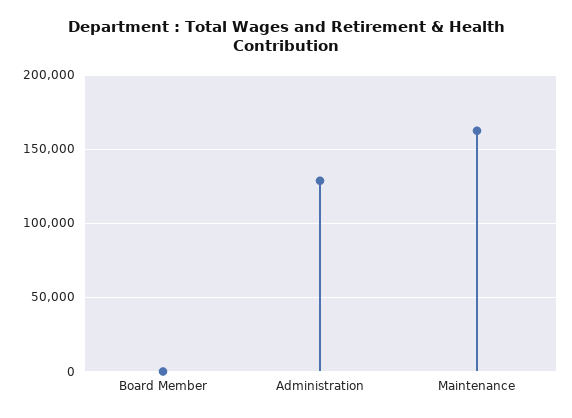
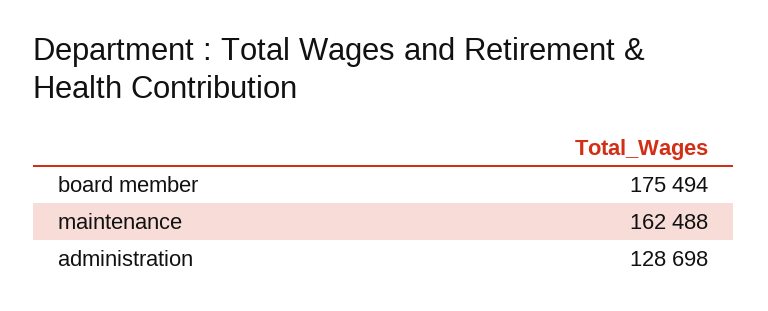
Board Member: 0 -> 175494

